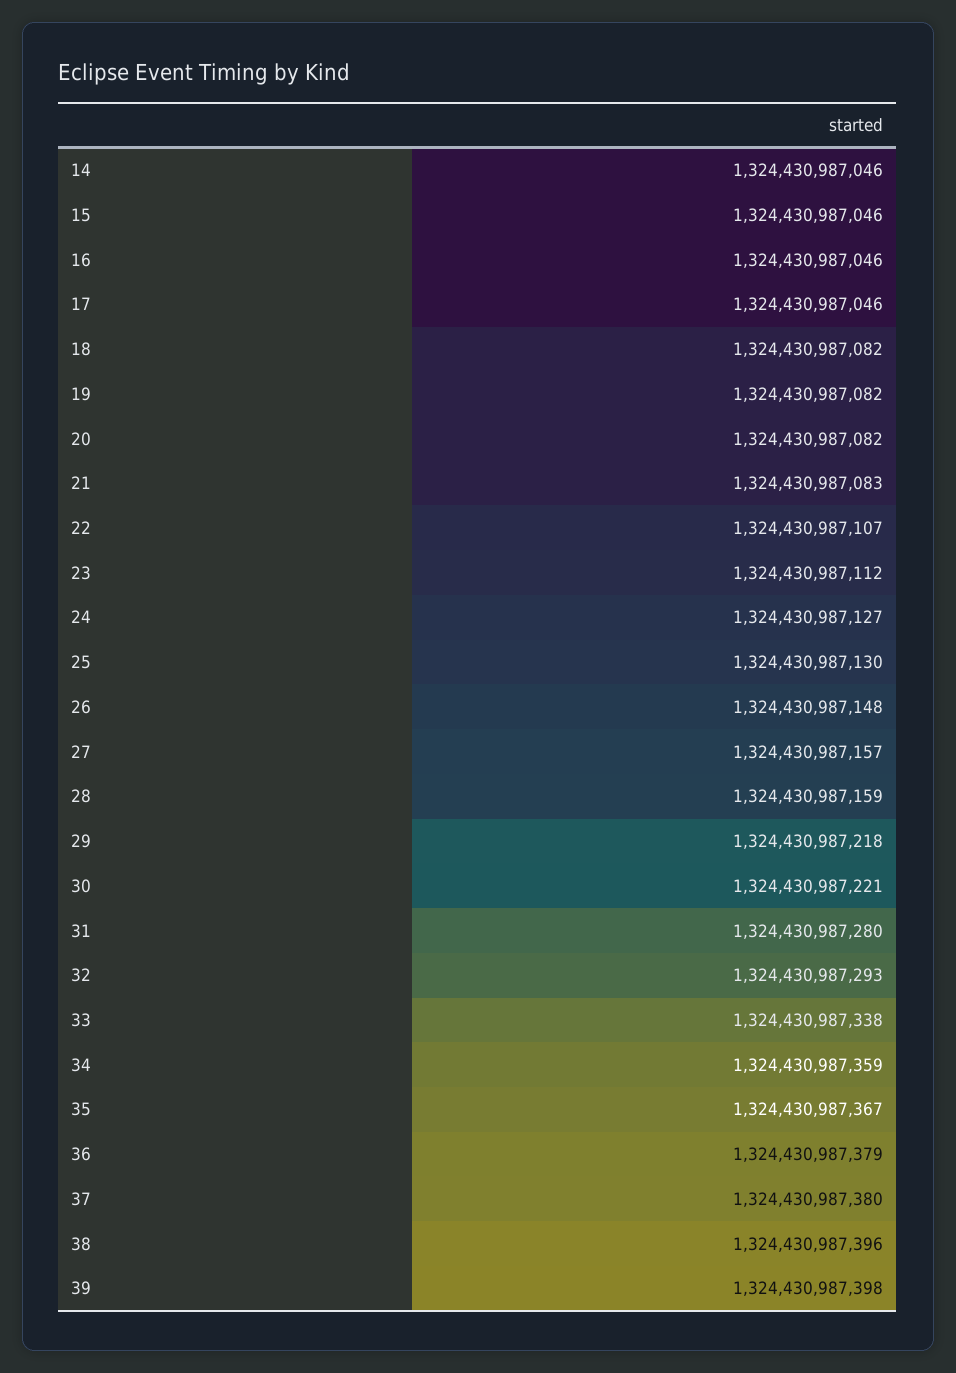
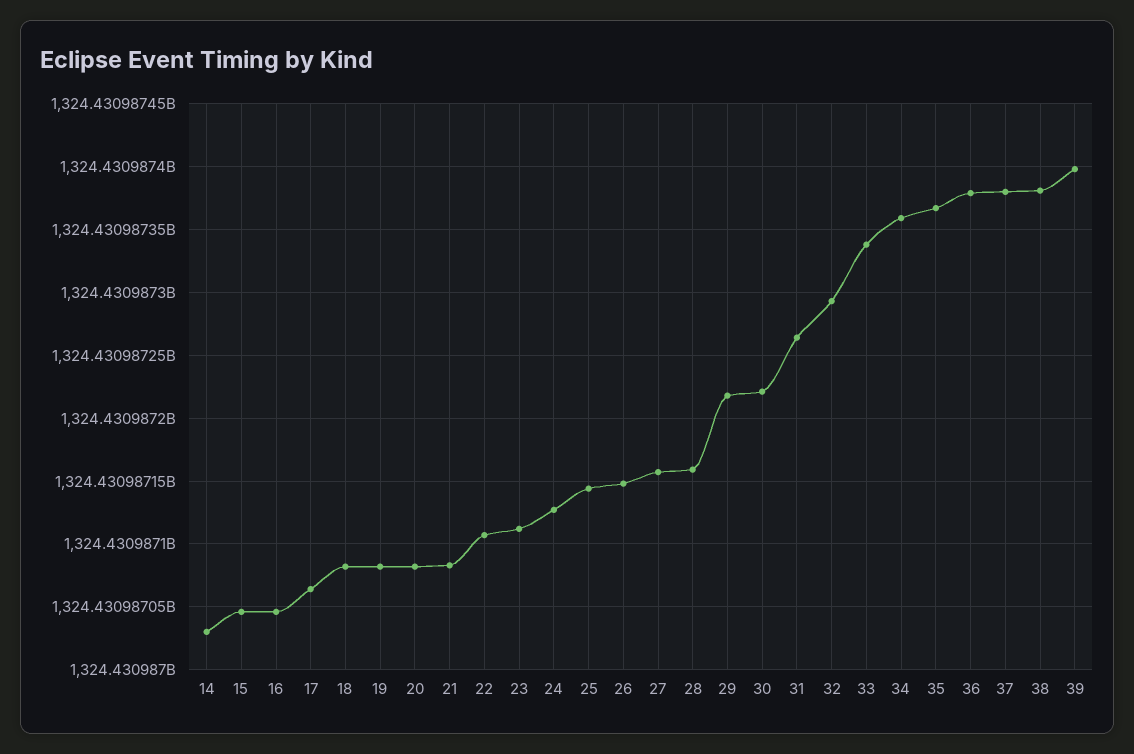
14: 1324430987046 -> 1324430987030
17: 1324430987046 -> 1324430987065
25: 1324430987130 -> 1324430987145
31: 1324430987280 -> 1324430987265
38: 1324430987396 -> 1324430987380

